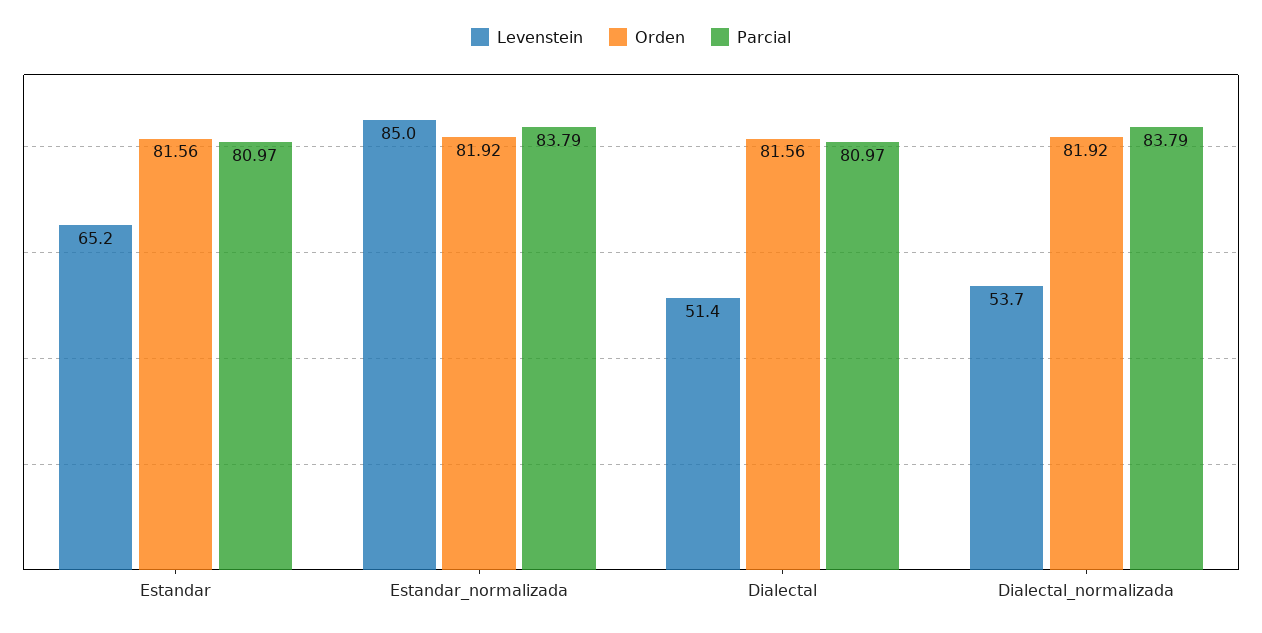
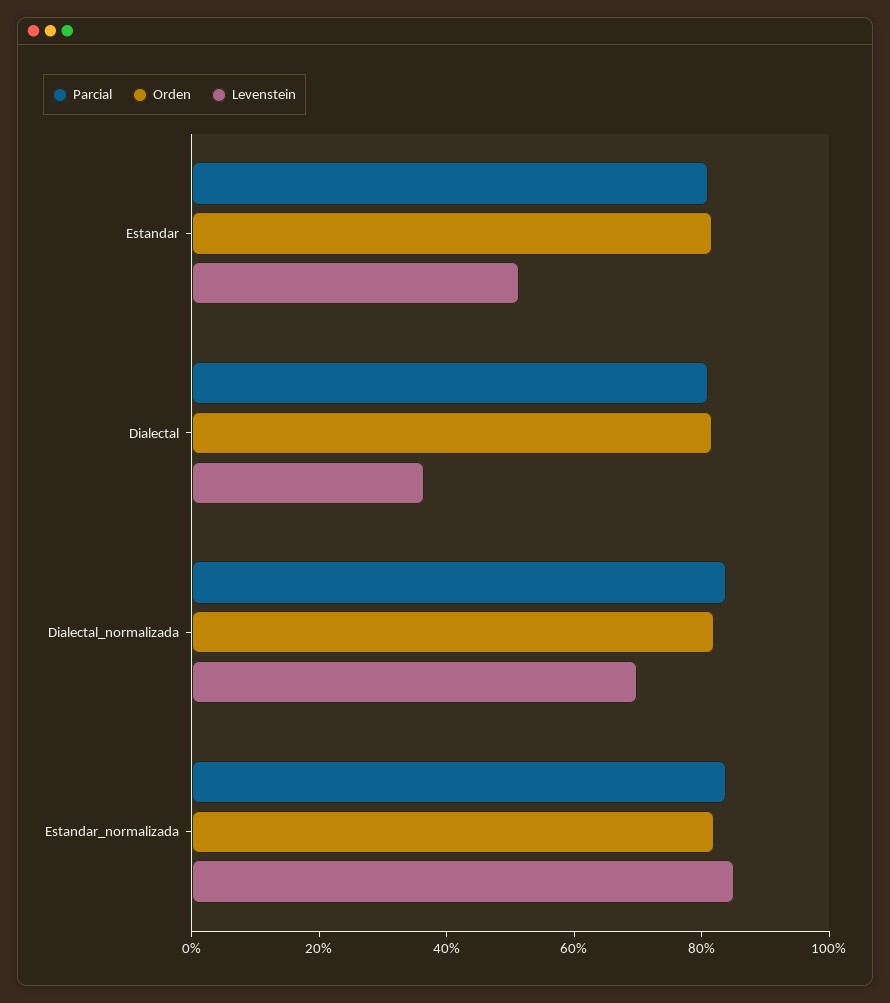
Levenstein, Estandar: 65.2 -> 50
Levenstein, Dialectal: 51.4 -> 35
Levenstein, Dialectal_normalizada: 53.7 -> 70

